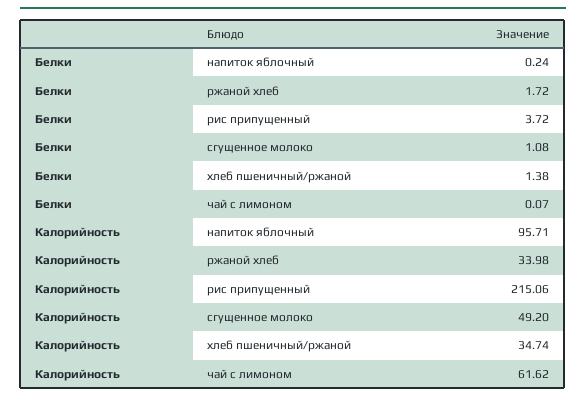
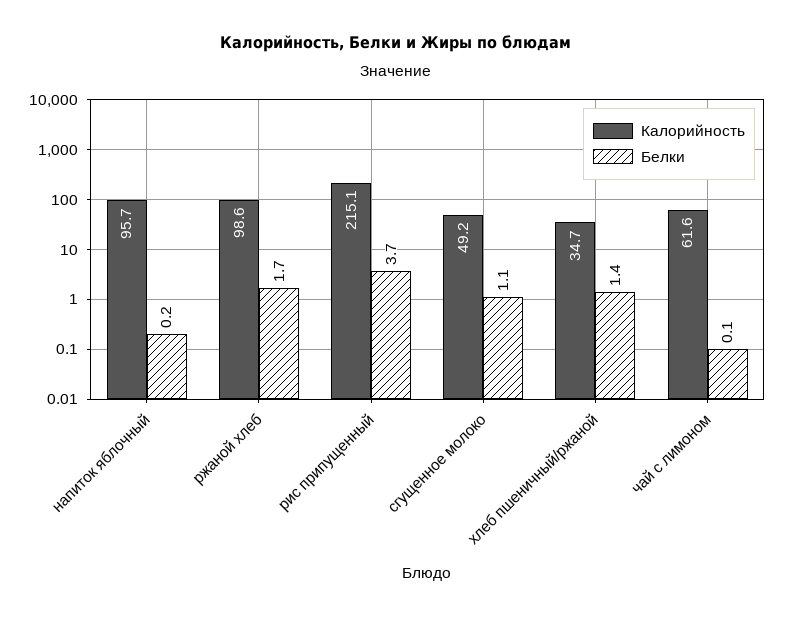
Калорийность, ржаной хлеб: 33.98 -> 98.6

